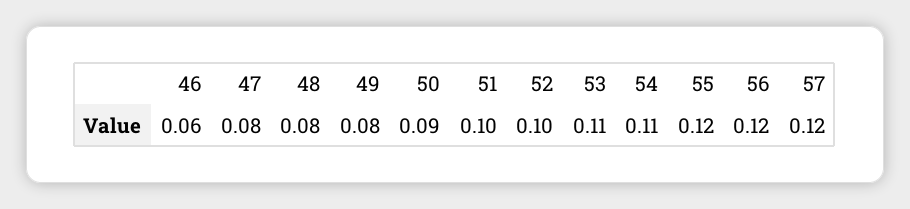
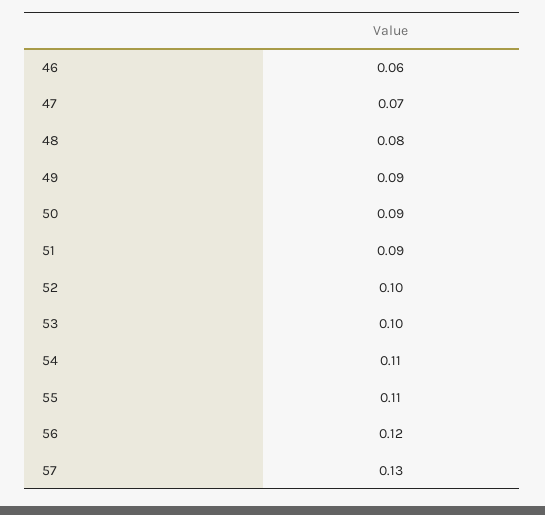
47: 0.08 -> 0.07
49: 0.08 -> 0.09
51: 0.1 -> 0.09
53: 0.11 -> 0.1
55: 0.12 -> 0.11
57: 0.12 -> 0.13

